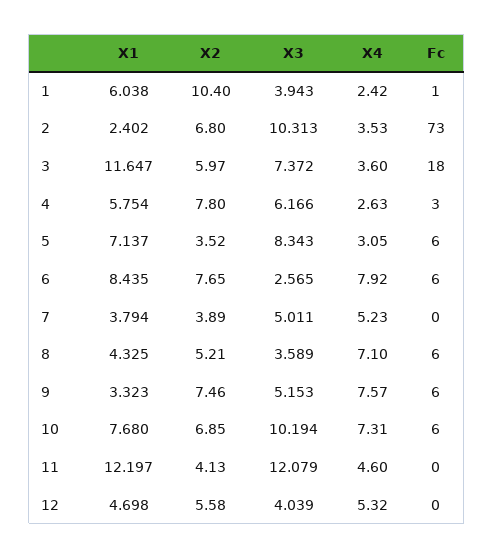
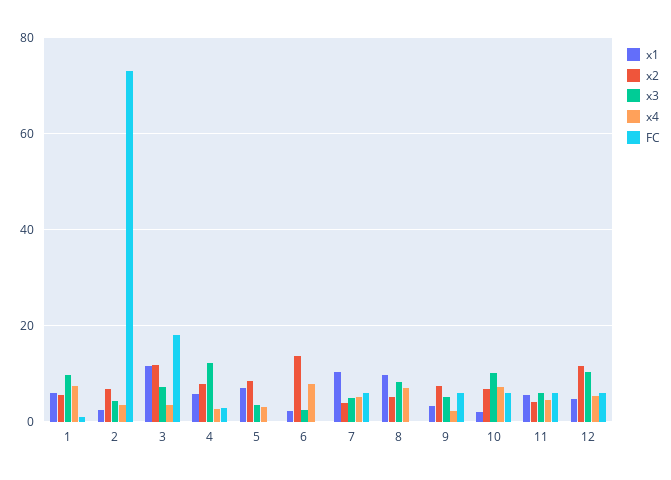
X2, 1: 10.4 -> 6
X3, 1: 3.943 -> 10
X4, 1: 2.42 -> 8
X3, 2: 10.313 -> 4
X2, 3: 5.97 -> 12
X3, 4: 6.166 -> 12
X2, 5: 3.52 -> 8
X3, 5: 8.343 -> 4
Fc, 5: 6 -> 0
X1, 6: 8.435 -> 2
X2, 6: 7.65 -> 14
Fc, 6: 6 -> 0
X1, 7: 3.794 -> 10
Fc, 7: 0 -> 6
X1, 8: 4.325 -> 10
X3, 8: 3.589 -> 8
Fc, 8: 6 -> 0
X4, 9: 7.57 -> 2
X1, 10: 7.68 -> 2
X1, 11: 12.197 -> 6
X3, 11: 12.079 -> 6
Fc, 11: 0 -> 6
X2, 12: 5.58 -> 12
X3, 12: 4.039 -> 10
Fc, 12: 0 -> 6

